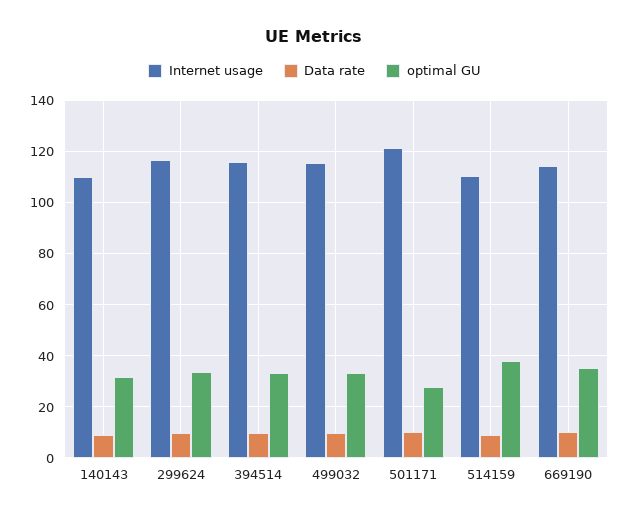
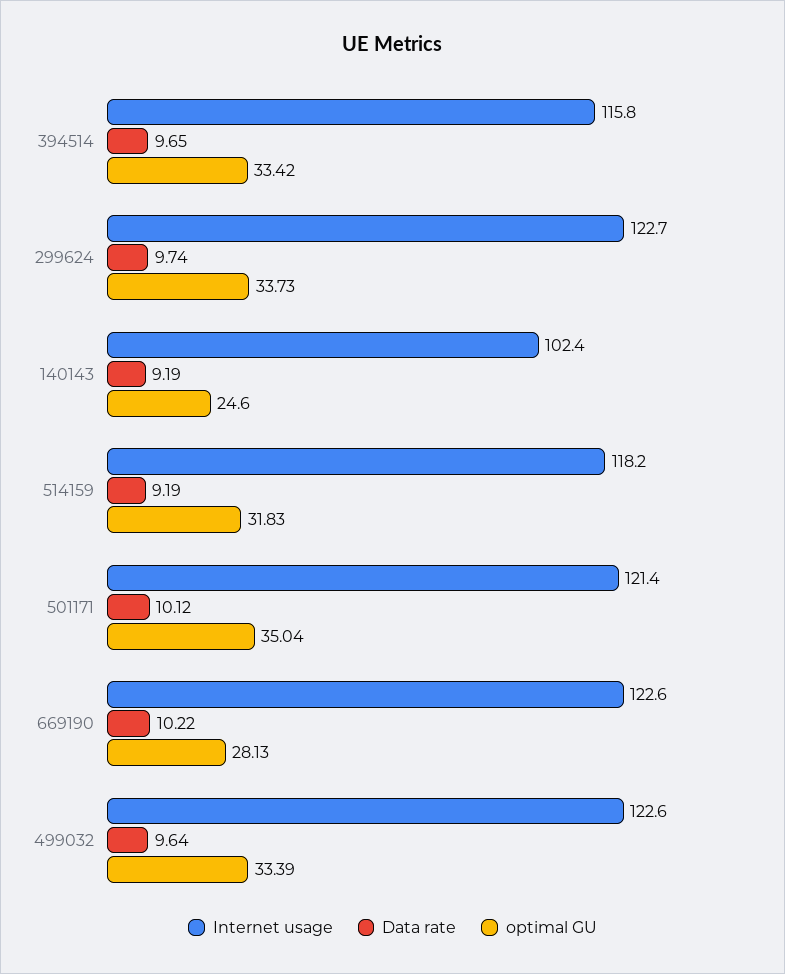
Internet usage, 140143: 110 -> 102.4
optimal GU, 140143: 32.5 -> 24.6
Internet usage, 299624: 117.5 -> 122.7
Internet usage, 499032: 115 -> 122.6
optimal GU, 501171: 27.5 -> 35.04
Internet usage, 514159: 110 -> 118.2
optimal GU, 514159: 37.5 -> 31.83
Internet usage, 669190: 115 -> 122.6
optimal GU, 669190: 35 -> 28.13

